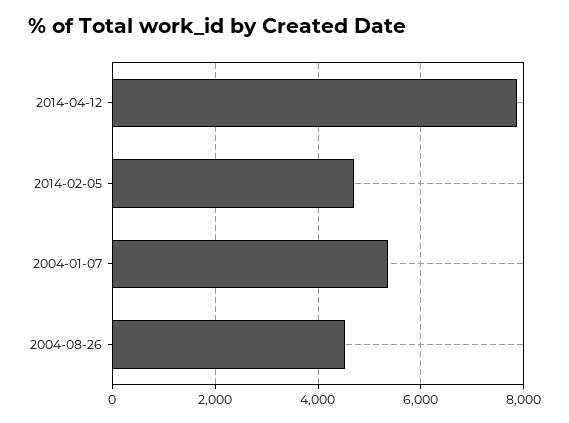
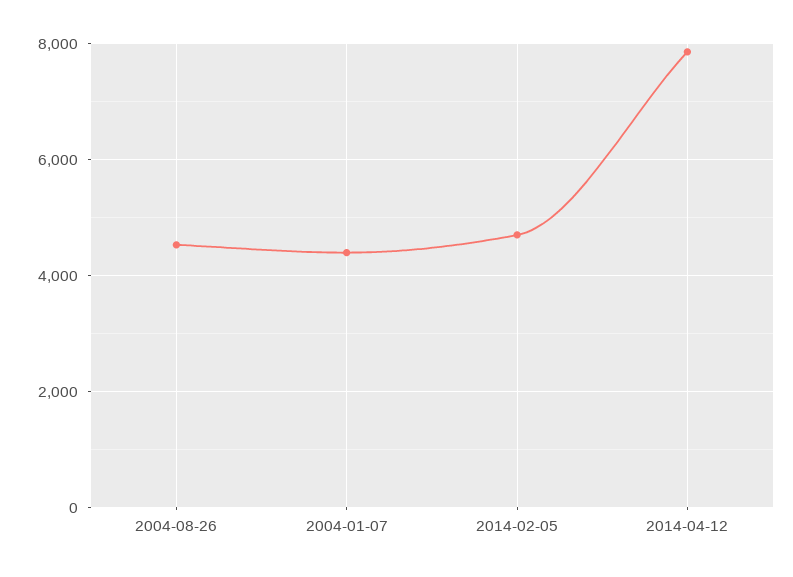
2004-01-07: 5400 -> 4400

